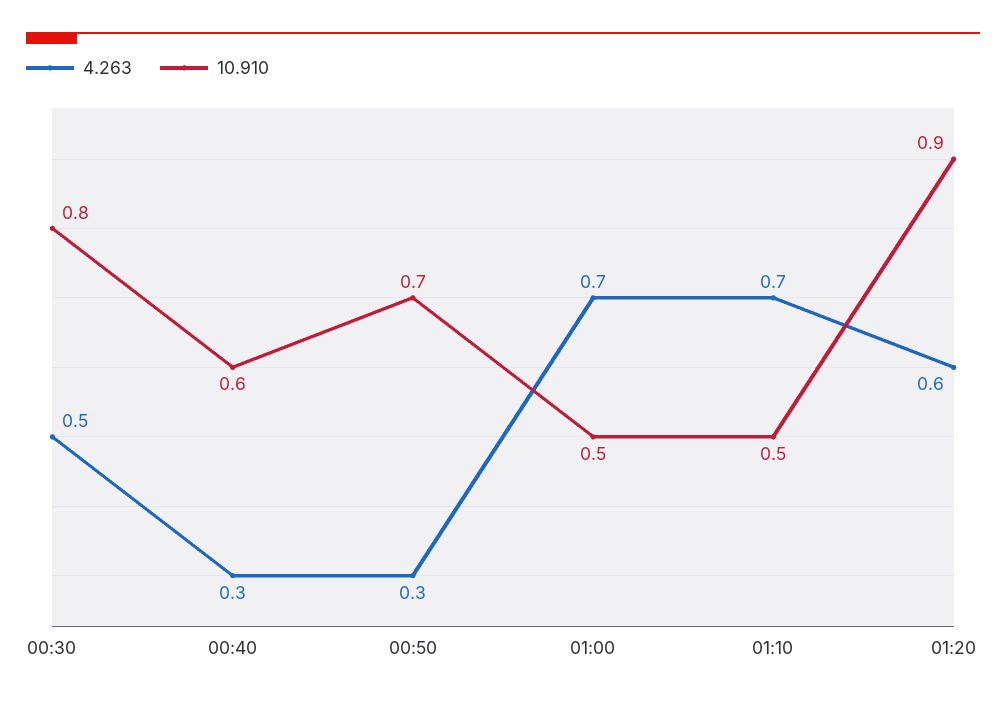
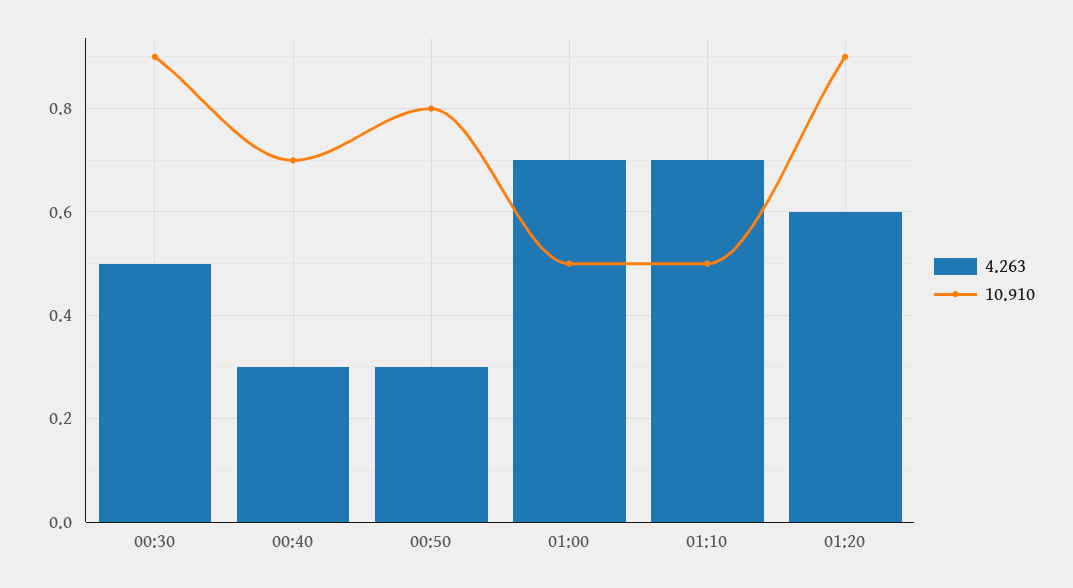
10.910, 00:30: 0.8 -> 0.9
10.910, 00:40: 0.6 -> 0.7
10.910, 00:50: 0.7 -> 0.8

